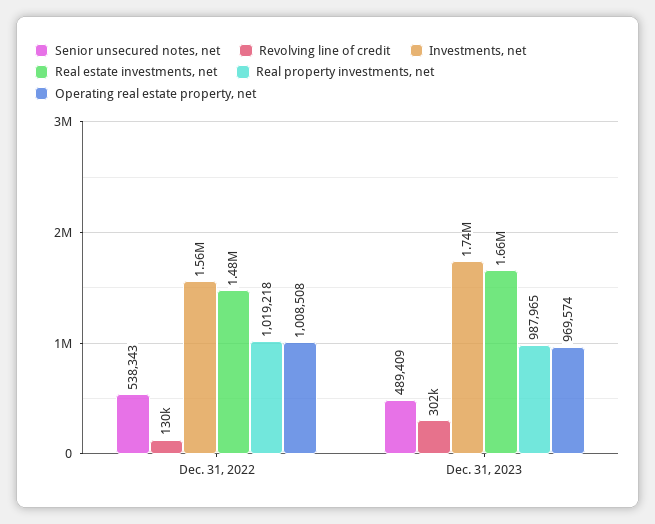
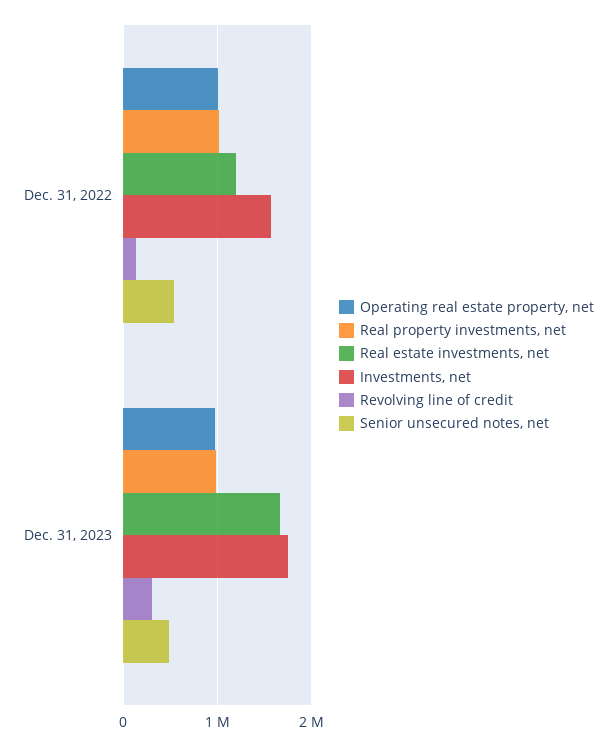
Real estate investments, net, Dec. 31, 2022: 1480000 -> 1200000

